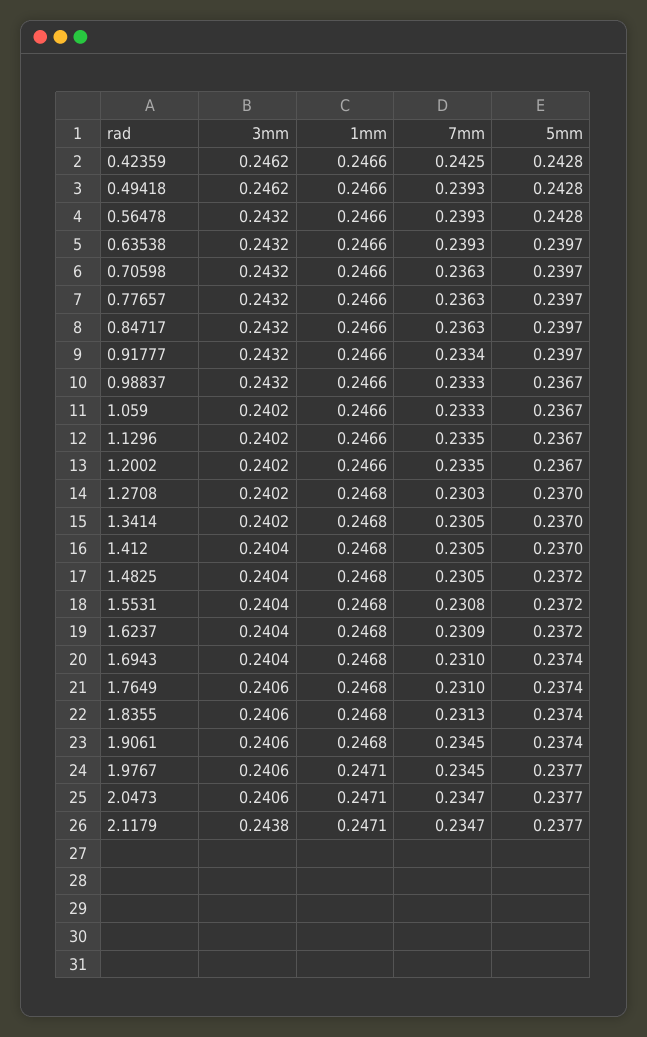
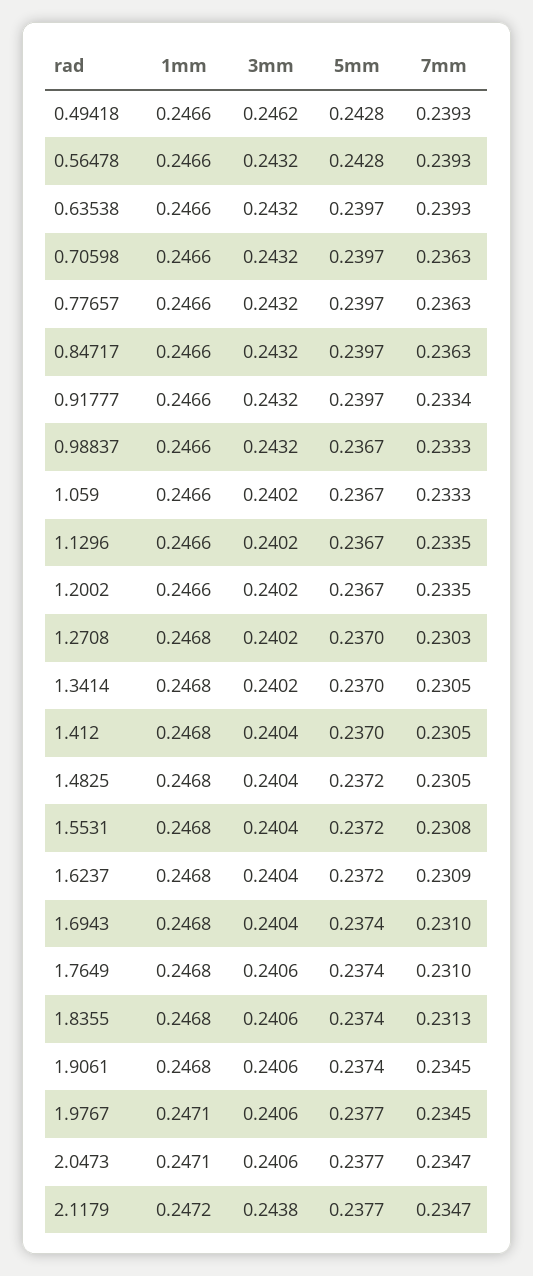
3mm, 0.42359: 0.2462 -> none
1mm, 0.42359: 0.2466 -> none
7mm, 0.42359: 0.2425 -> none
5mm, 0.42359: 0.2428 -> none
1mm, 2.1179: 0.2471 -> 0.2472

